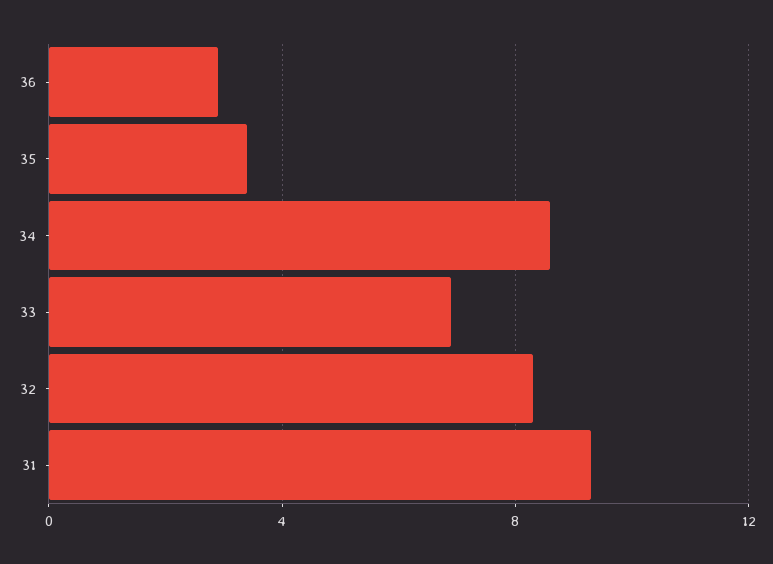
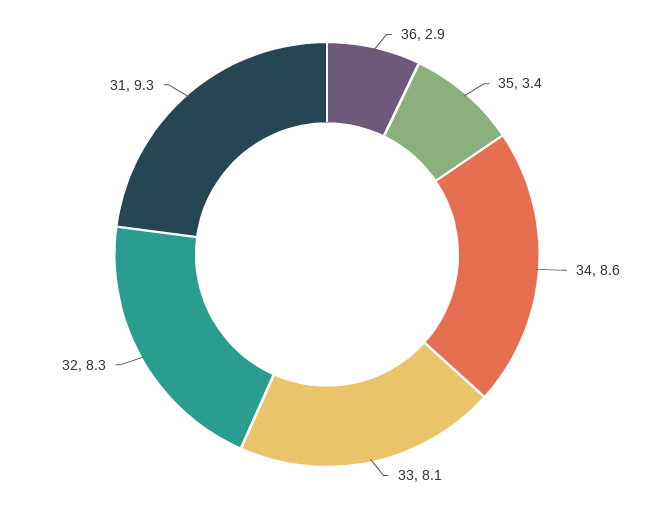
33: 7 -> 8.1

